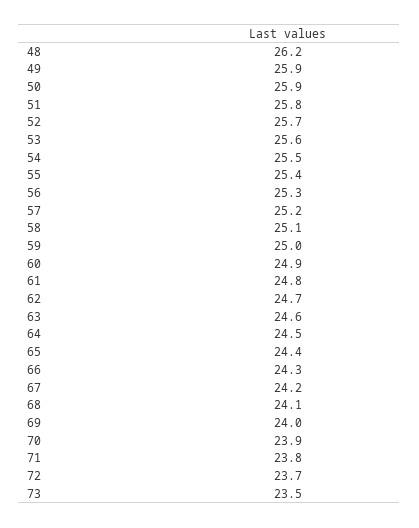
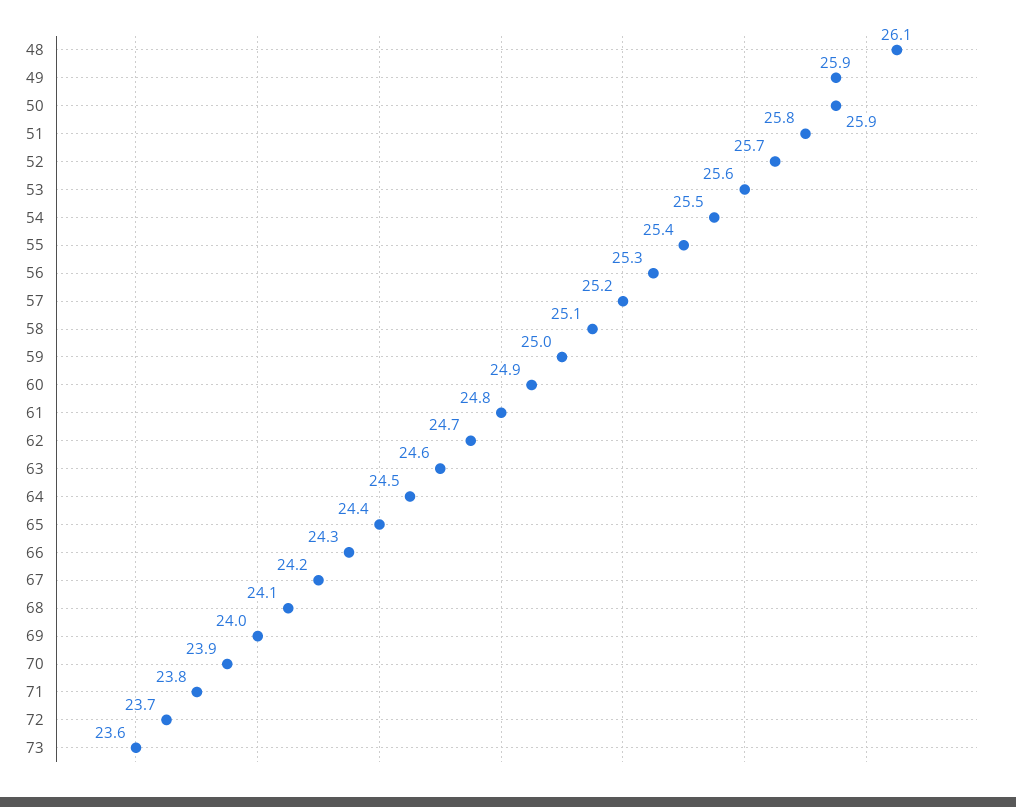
48: 26.2 -> 26.1
73: 23.5 -> 23.6

